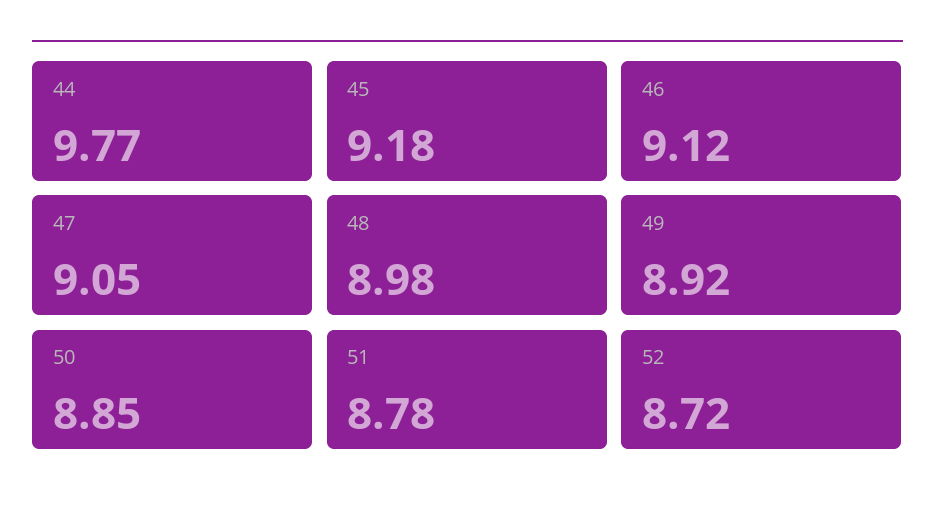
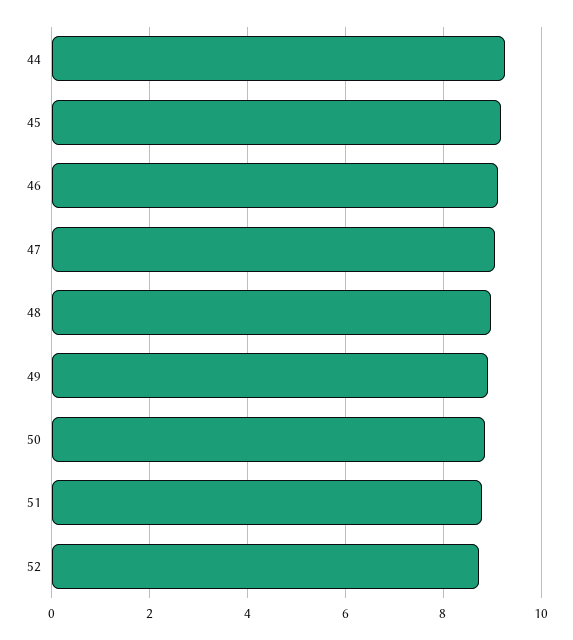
44: 9.77 -> 9.2

